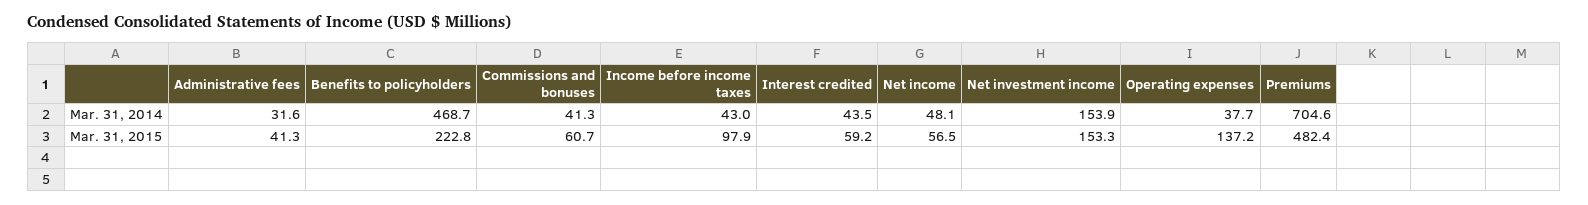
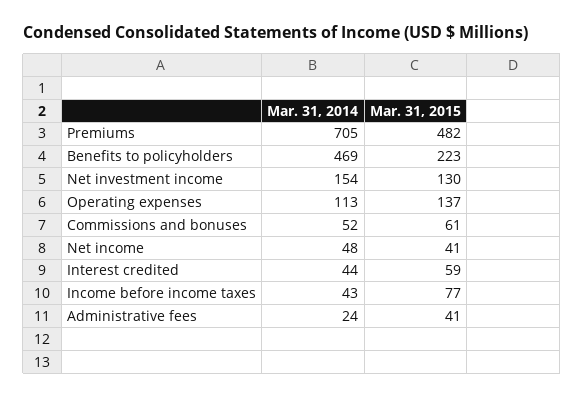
Administrative fees, Mar. 31, 2014: 31.6 -> 24
Commissions and bonuses, Mar. 31, 2014: 41.3 -> 52
Operating expenses, Mar. 31, 2014: 37.7 -> 113
Income before income taxes, Mar. 31, 2015: 97.9 -> 77
Net income, Mar. 31, 2015: 56.5 -> 41
Net investment income, Mar. 31, 2015: 153.3 -> 130

